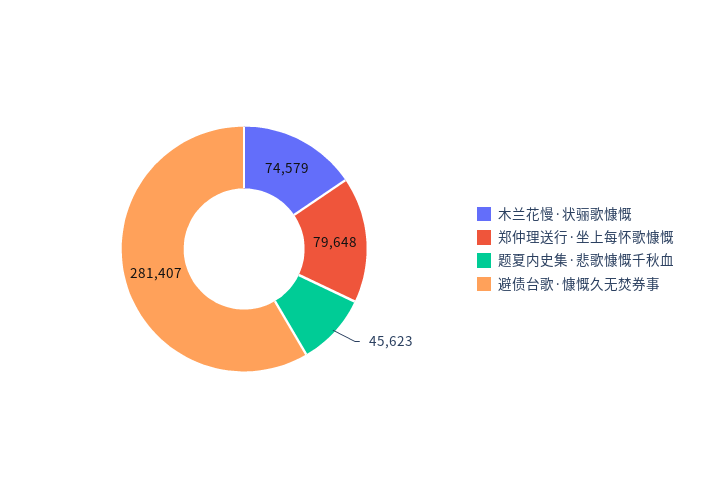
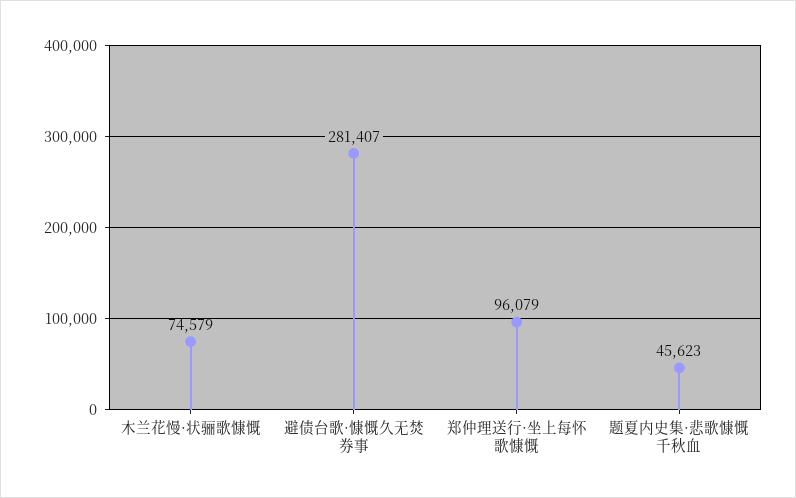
郑仲理送行·坐上每怀歌慷慨: 79648 -> 96079

